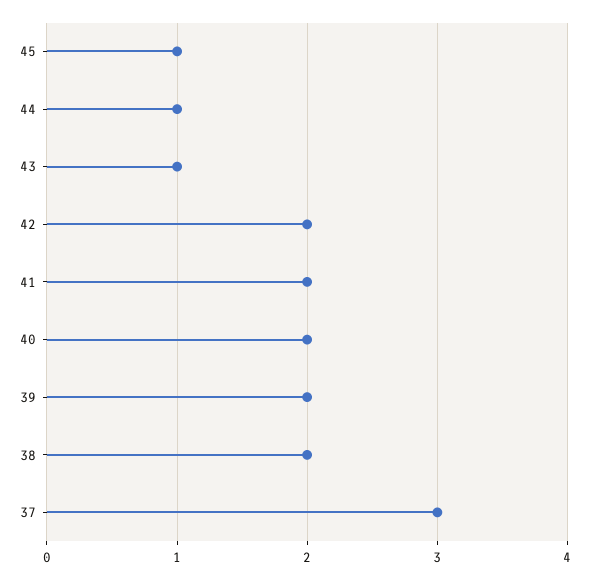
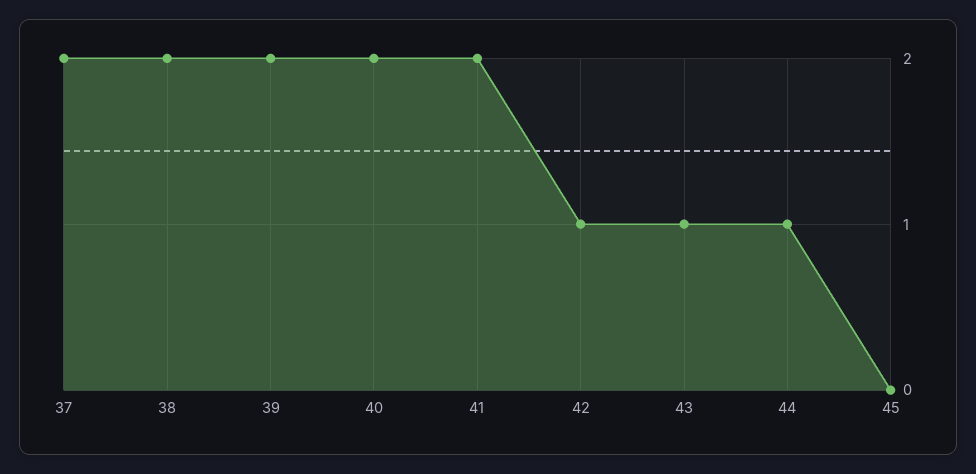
45: 1 -> 0
42: 2 -> 1
37: 3 -> 2

